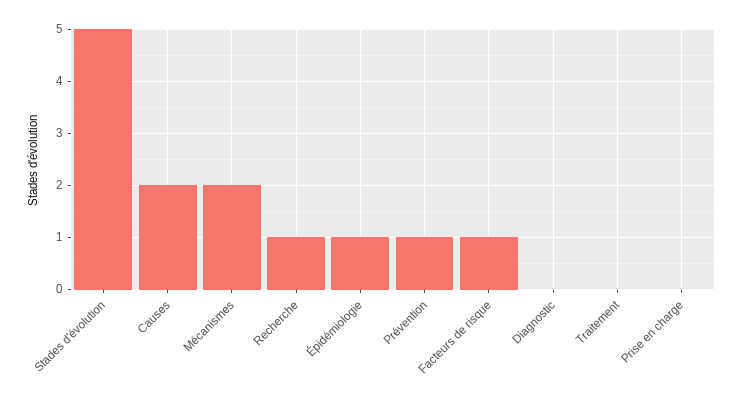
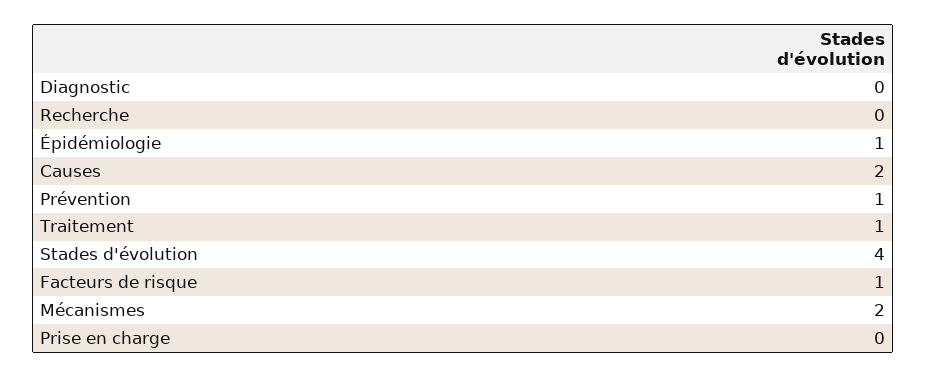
Stades d'évolution: 5 -> 4
Recherche: 1 -> 0
Traitement: 0 -> 1

